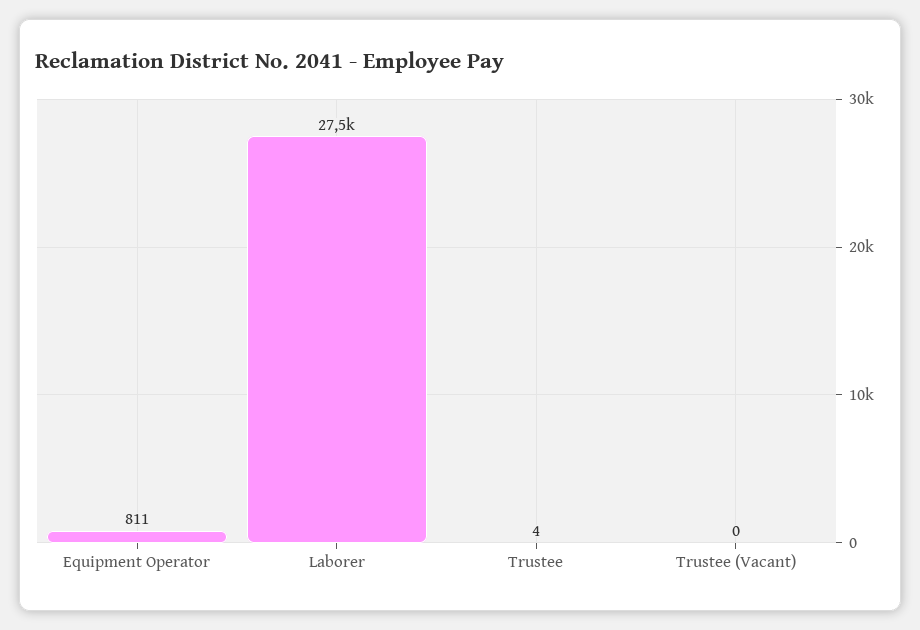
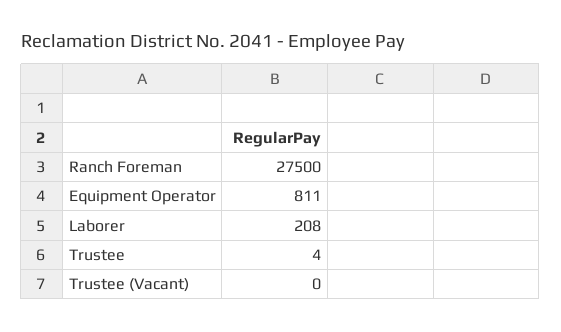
Laborer: 27500 -> 208
Ranch Foreman: none -> 27500

